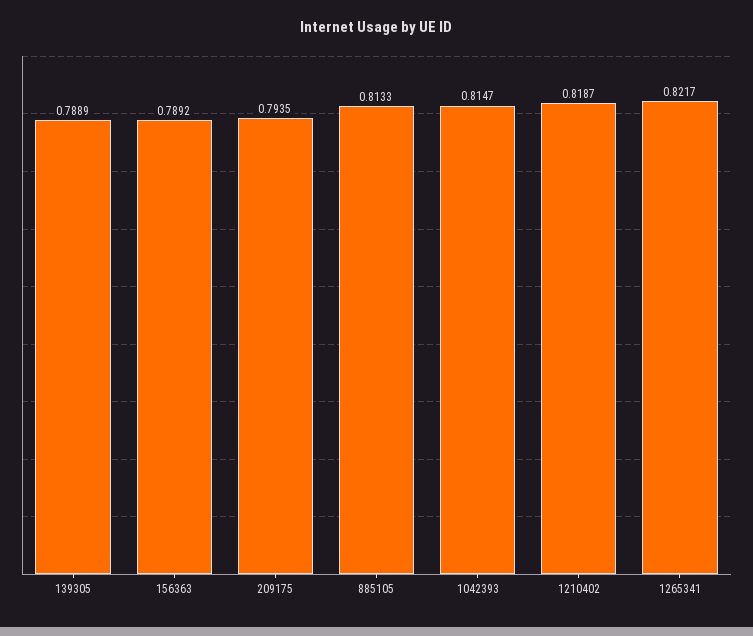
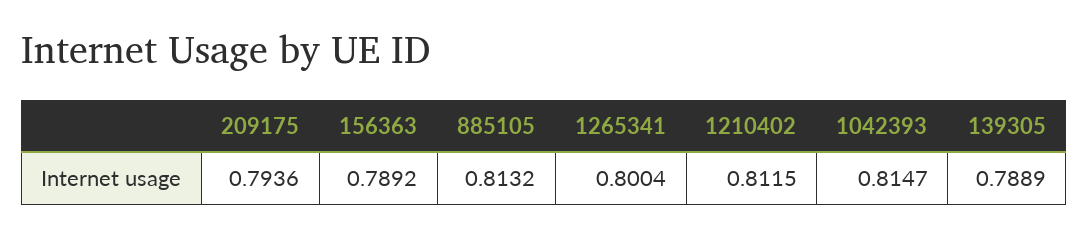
209175: 0.7935 -> 0.7936
885105: 0.8133 -> 0.8132
1210402: 0.8187 -> 0.8115
1265341: 0.8217 -> 0.8004

